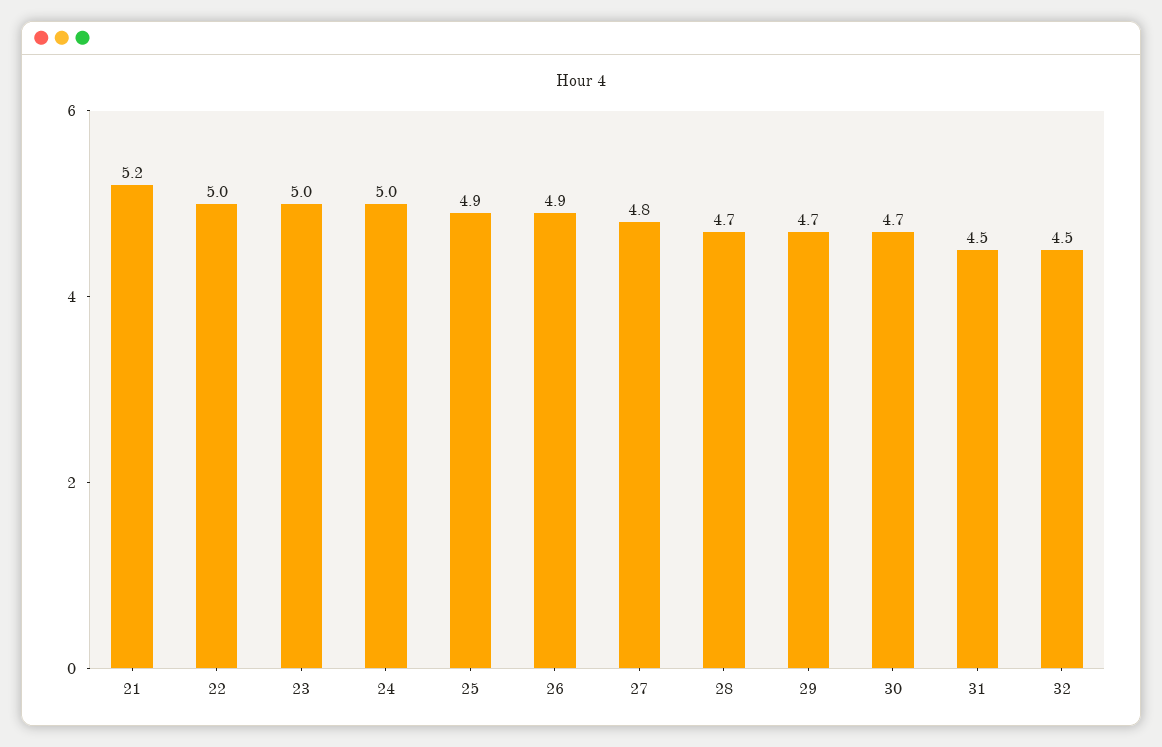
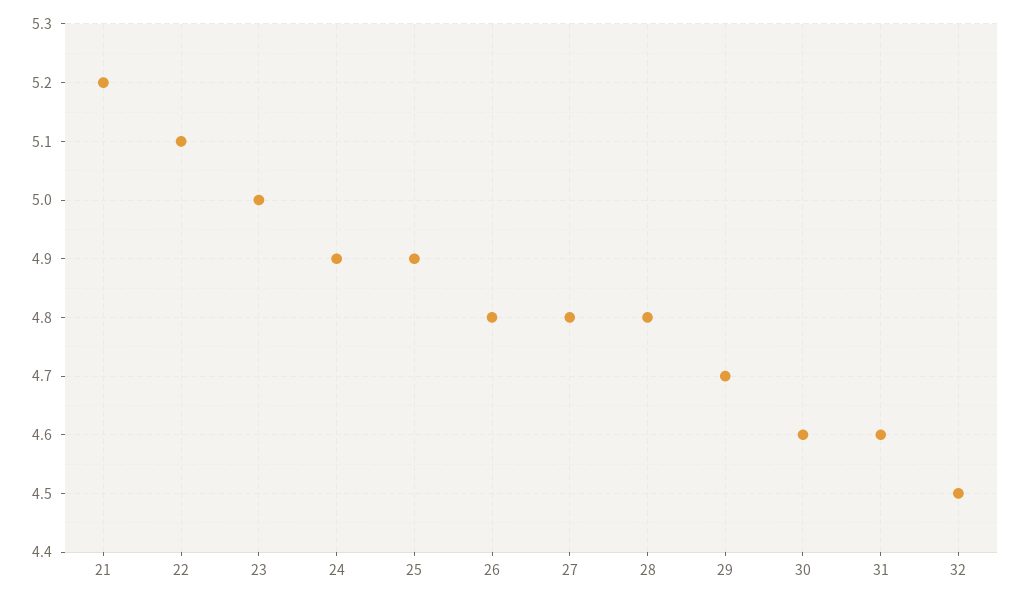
22: 5 -> 5.1
24: 5 -> 4.9
26: 4.9 -> 4.8
28: 4.7 -> 4.8
30: 4.7 -> 4.6
31: 4.5 -> 4.6

